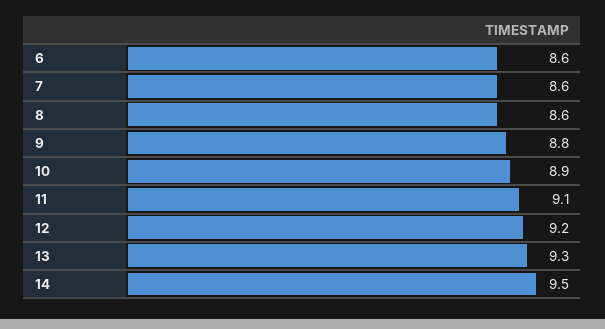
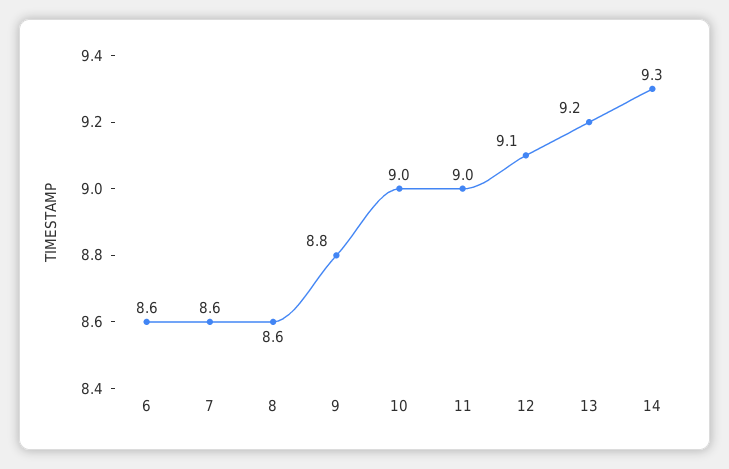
10: 8.9 -> 9
11: 9.1 -> 9
12: 9.2 -> 9.1
13: 9.3 -> 9.2
14: 9.5 -> 9.3

